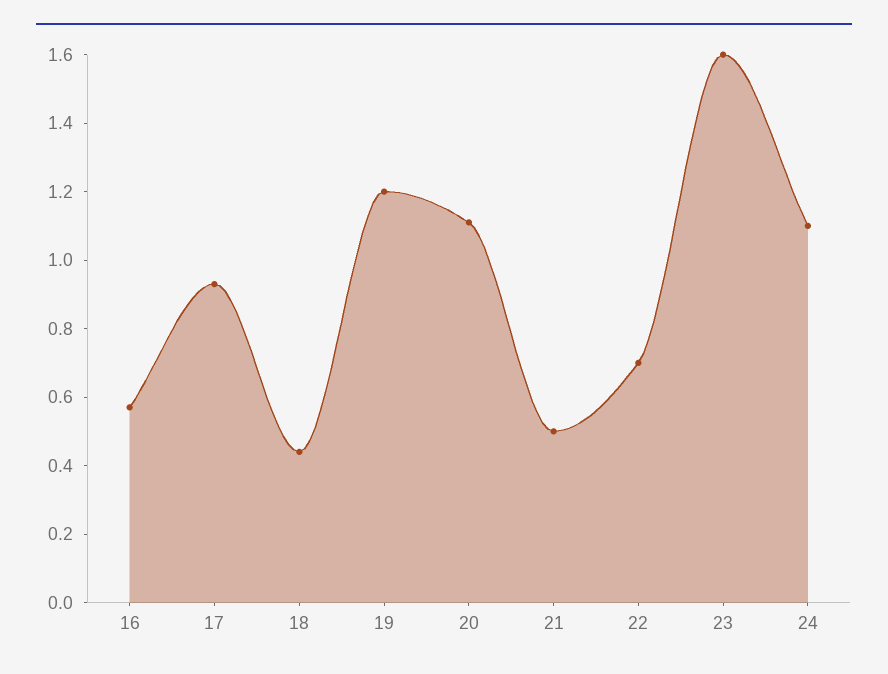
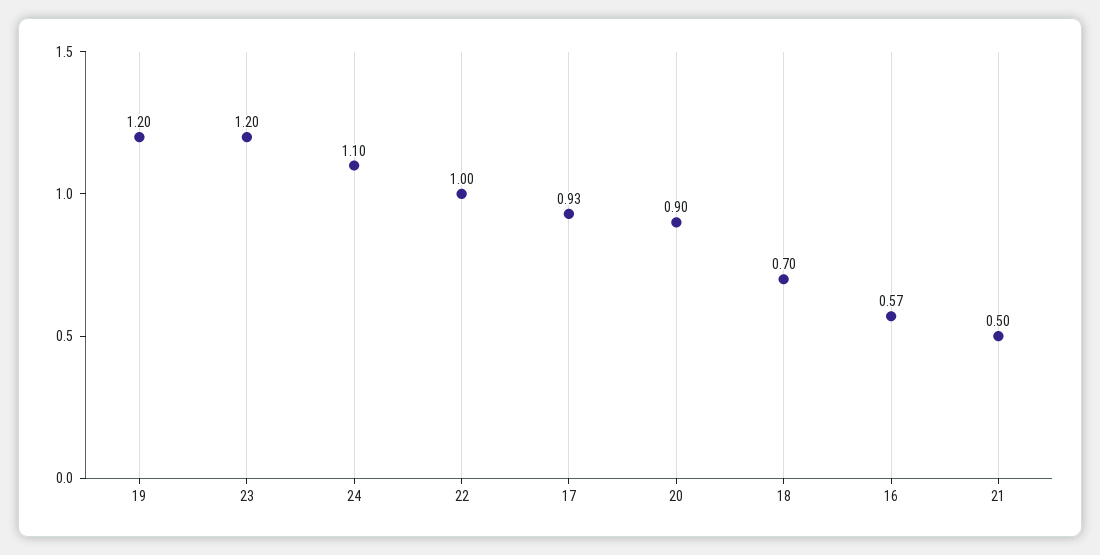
18: 0.45 -> 0.7
20: 1.1 -> 0.9
22: 0.7 -> 1
23: 1.6 -> 1.2

